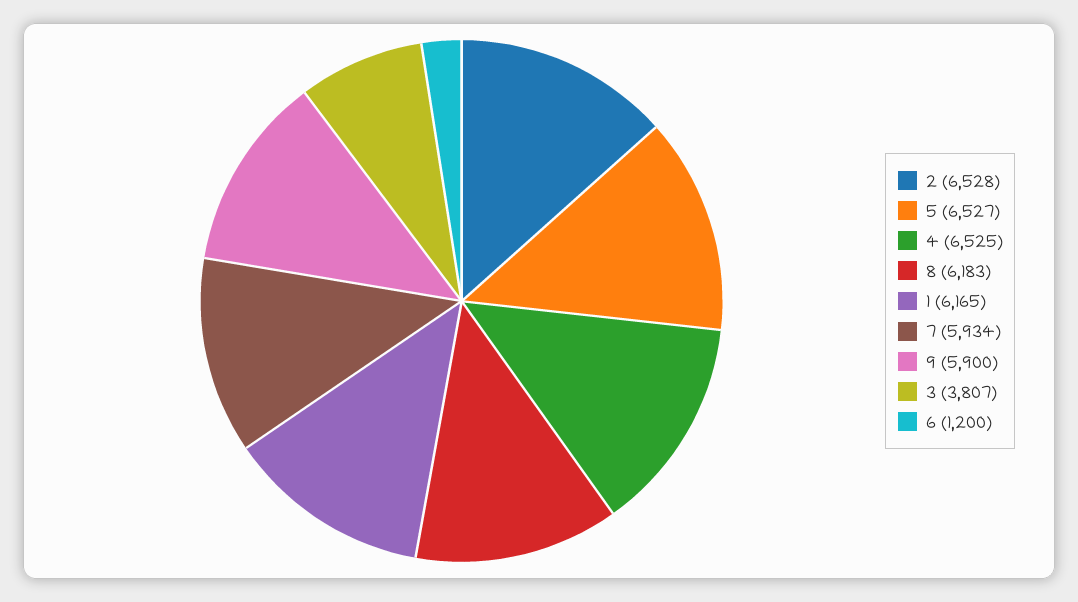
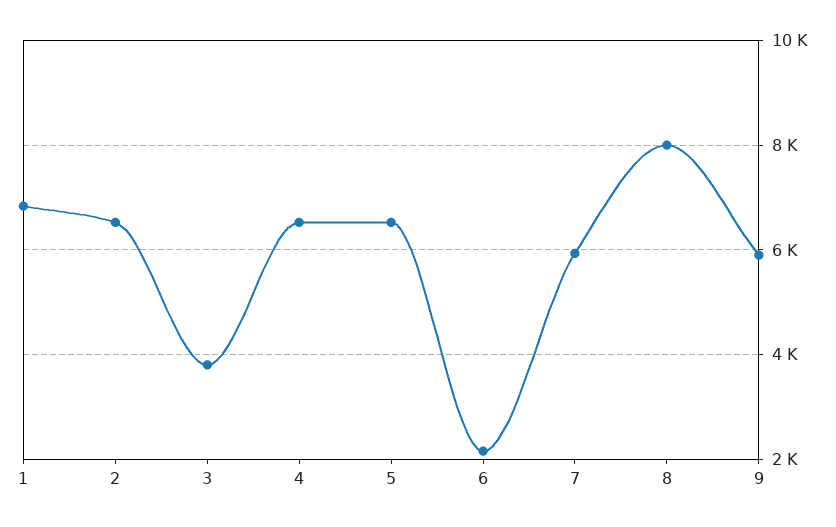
8: 6183 -> 8000
1: 6165 -> 6800
6: 1200 -> 2200

